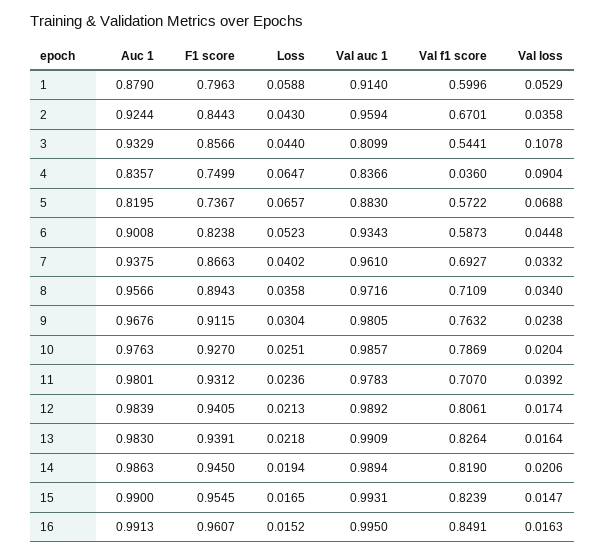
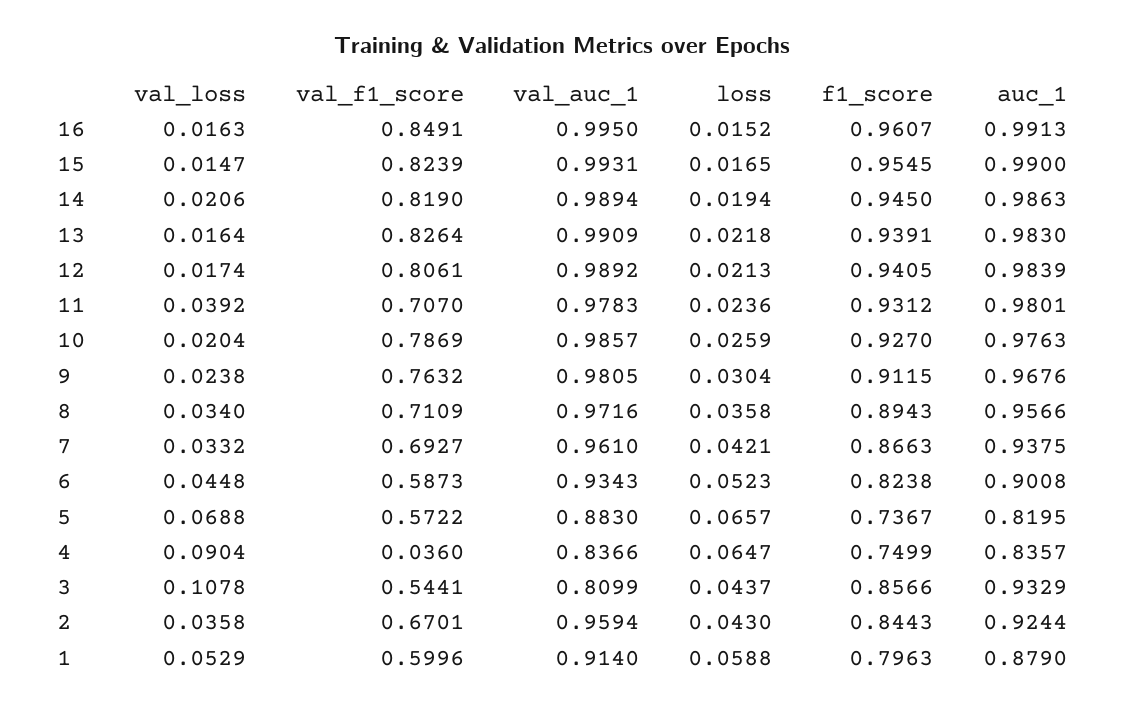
Loss, 3: 0.044 -> 0.0437
Loss, 7: 0.0402 -> 0.0421
Loss, 10: 0.0251 -> 0.0259

